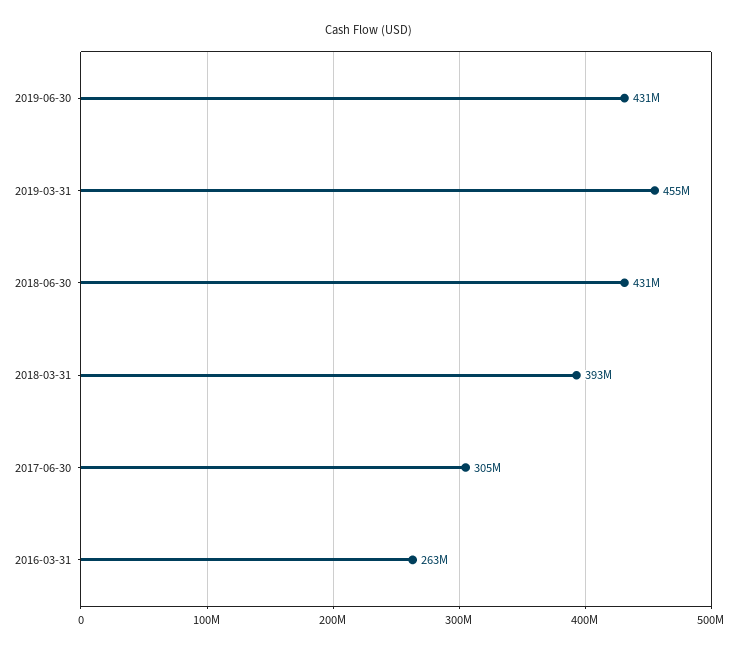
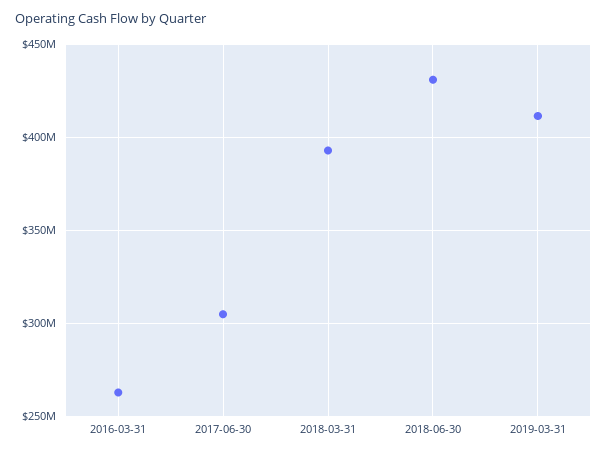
2019-06-30: 431000000 -> none
2019-03-31: 455000000 -> 410000000

